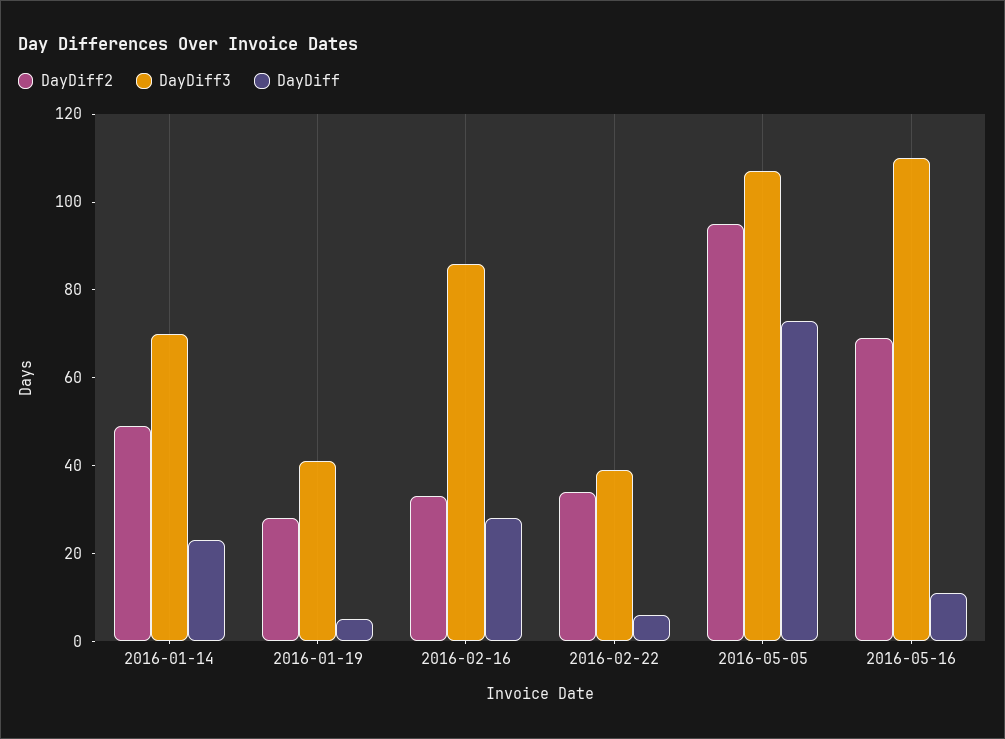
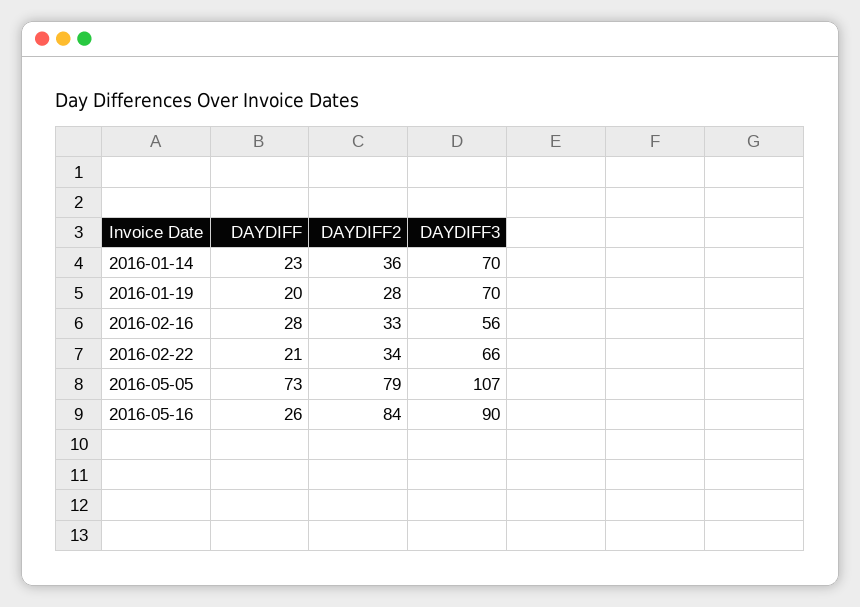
DayDiff2, 2016-01-14: 50 -> 36
DayDiff3, 2016-01-19: 40 -> 70
DayDiff, 2016-01-19: 5 -> 20
DayDiff3, 2016-02-16: 85 -> 56
DayDiff3, 2016-02-22: 40 -> 66
DayDiff, 2016-02-22: 5 -> 21
DayDiff2, 2016-05-05: 95 -> 79
DayDiff2, 2016-05-16: 70 -> 84
DayDiff3, 2016-05-16: 110 -> 90
DayDiff, 2016-05-16: 10 -> 26

